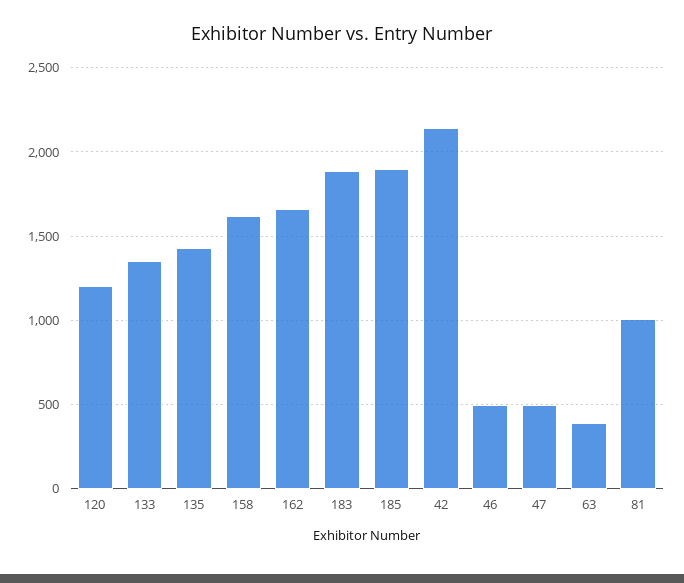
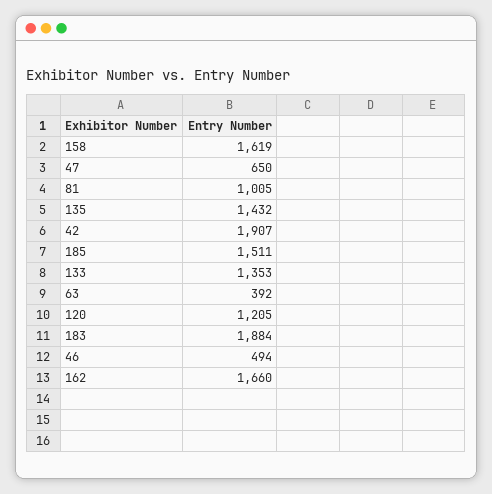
185: 1900 -> 1511
42: 2150 -> 1907
47: 500 -> 650

